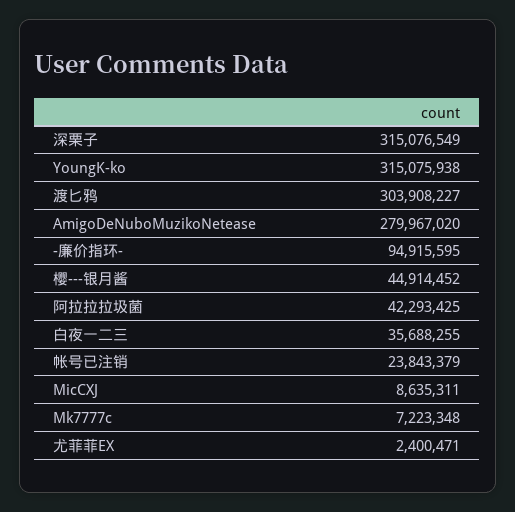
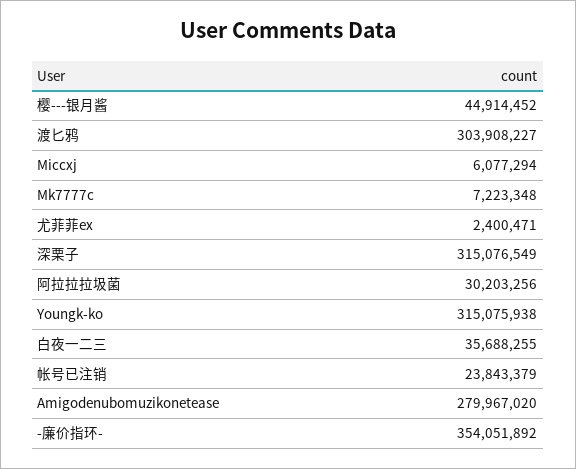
-廉价指环-: 94915595 -> 354051892
阿拉拉拉圾菌: 42293425 -> 30203256
MicCXJ: 8635311 -> 6077294

